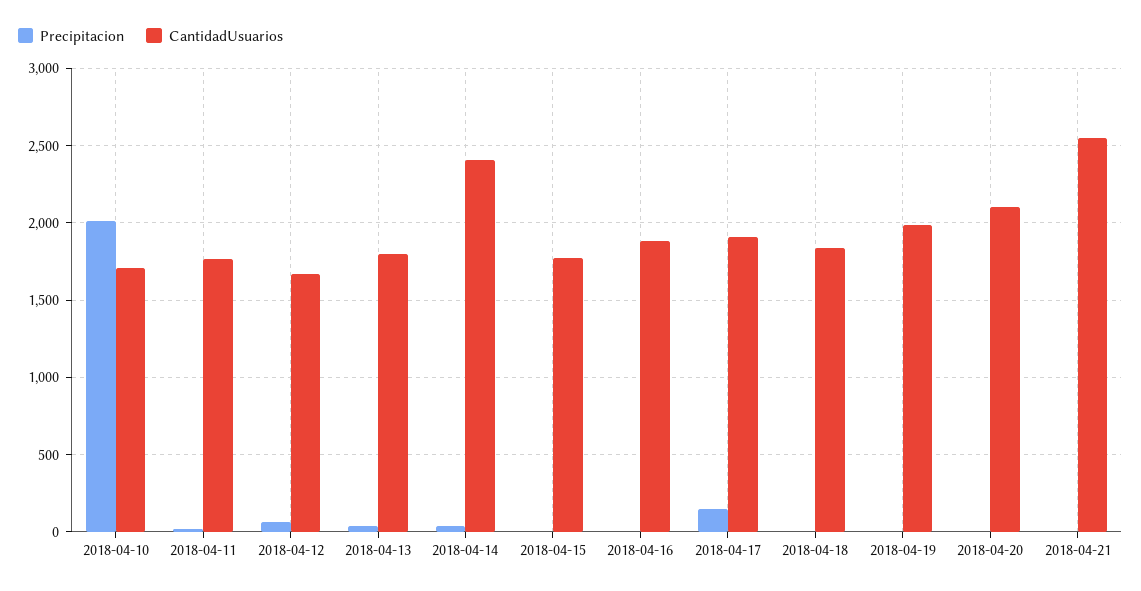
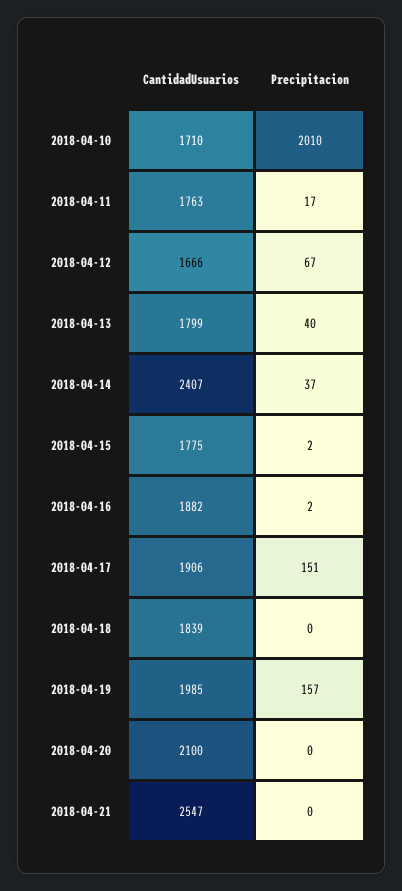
Precipitacion, 2018-04-19: 0 -> 157

